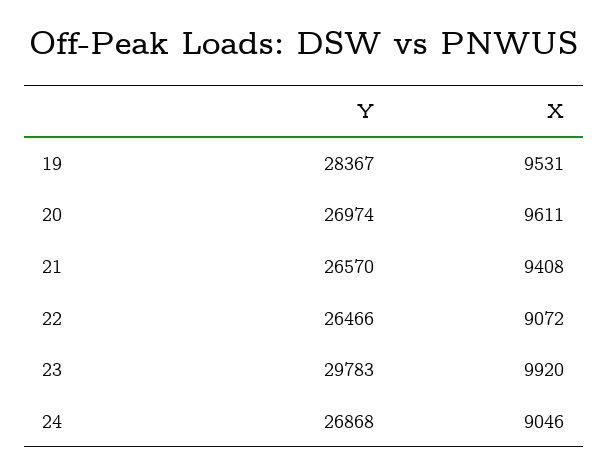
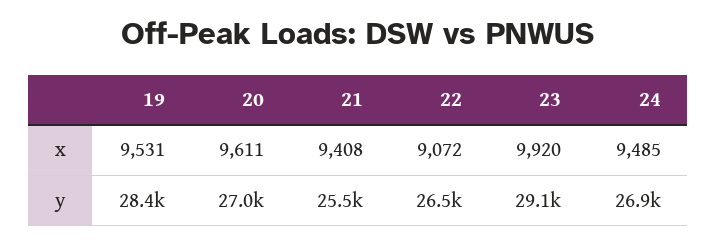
Y, 21: 26570 -> 25500
Y, 23: 29783 -> 29100
X, 24: 9046 -> 9485

